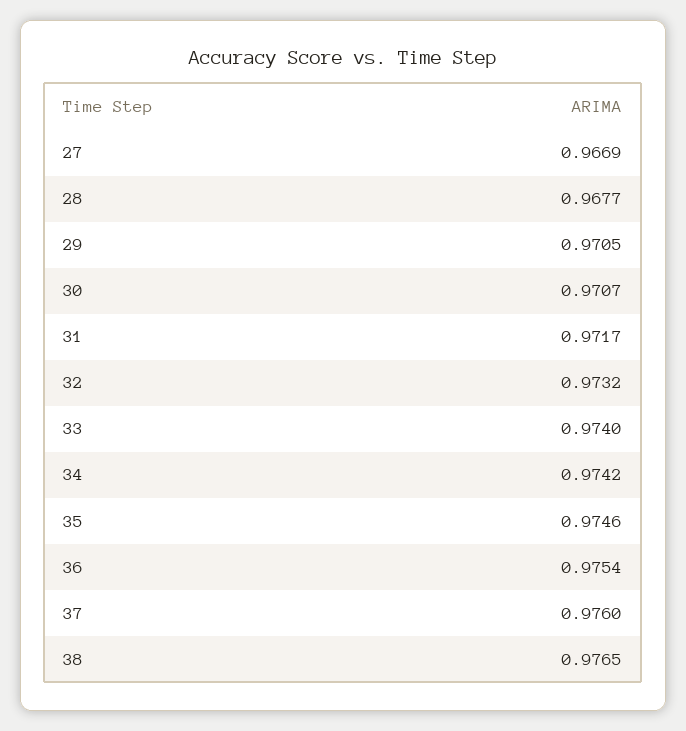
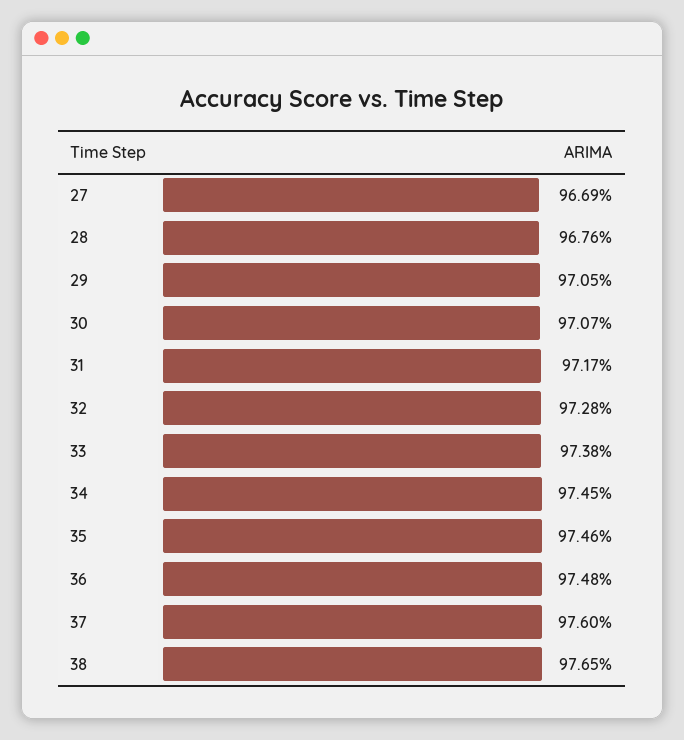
28: 0.9677 -> 0.9676
32: 0.9732 -> 0.9728
33: 0.974 -> 0.9738
34: 0.9742 -> 0.9745
36: 0.9754 -> 0.9748

